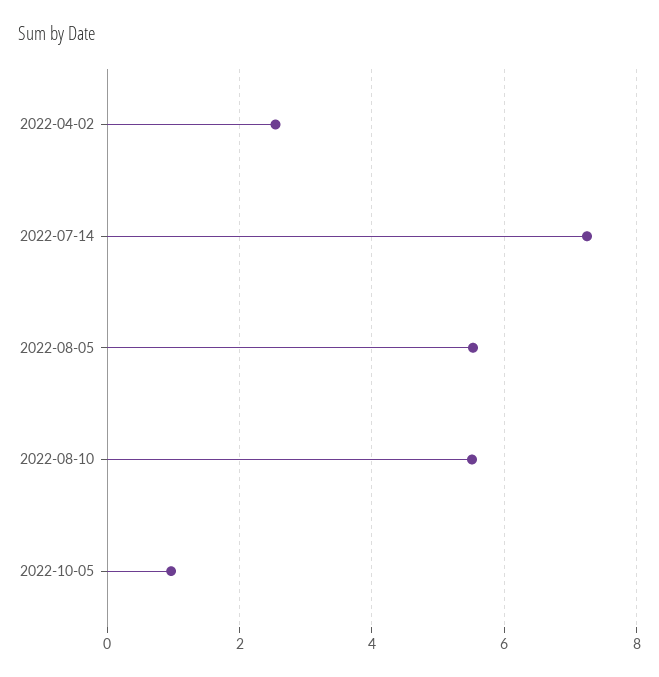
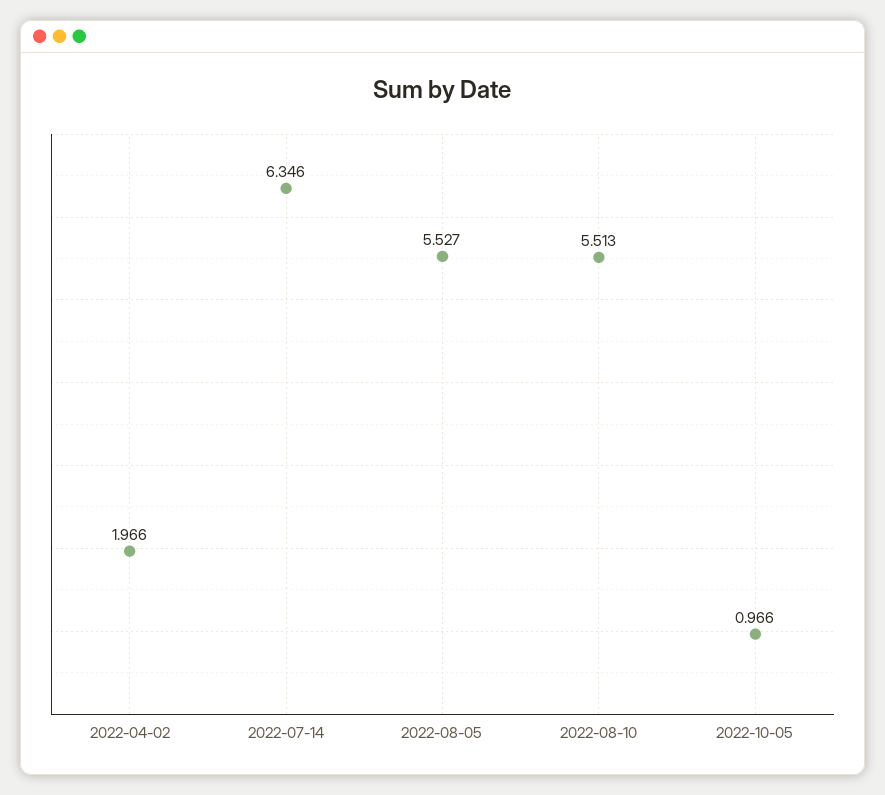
2022-04-02: 2.6 -> 1.966
2022-07-14: 7.2 -> 6.346

